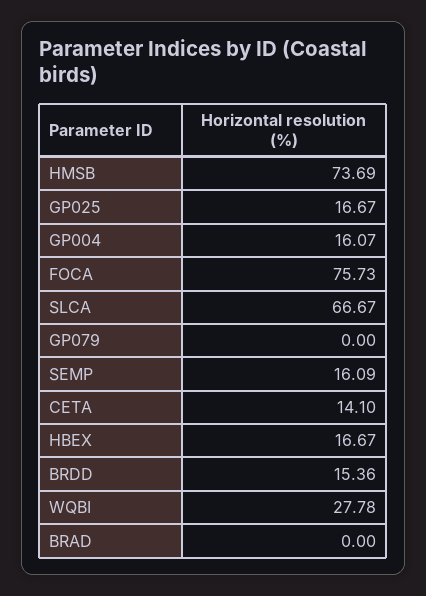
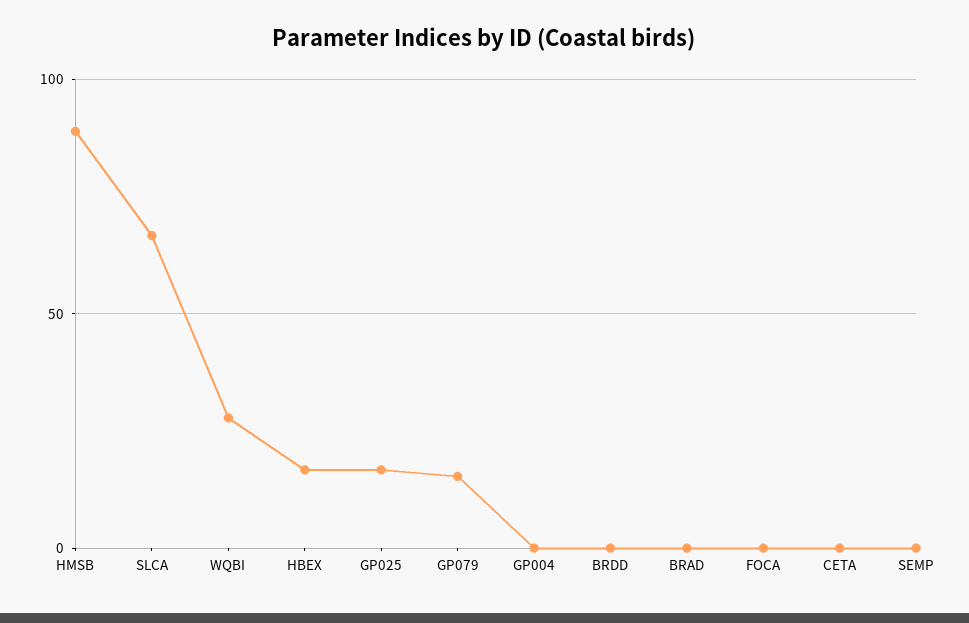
HMSB: 73.69 -> 90
GP004: 16.07 -> 0
FOCA: 75.73 -> 0
GP079: 0 -> 15
SEMP: 16.09 -> 0
CETA: 14.1 -> 0
BRDD: 15.36 -> 0

